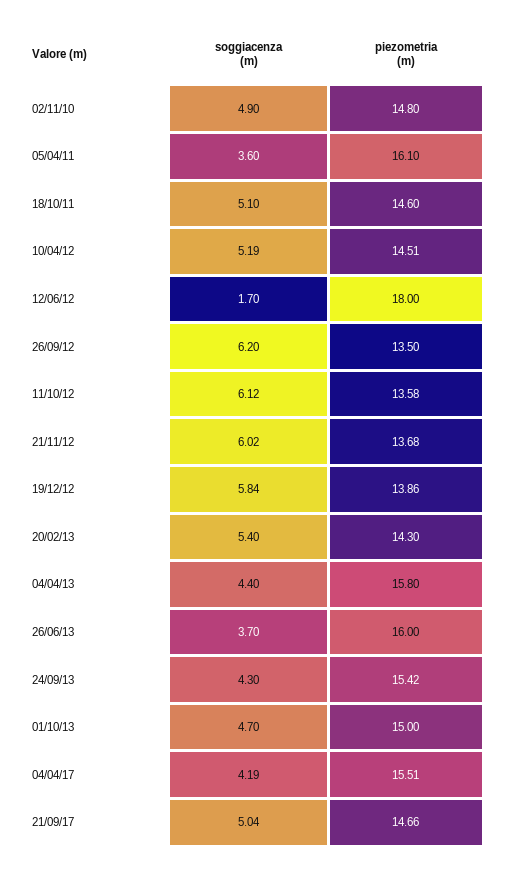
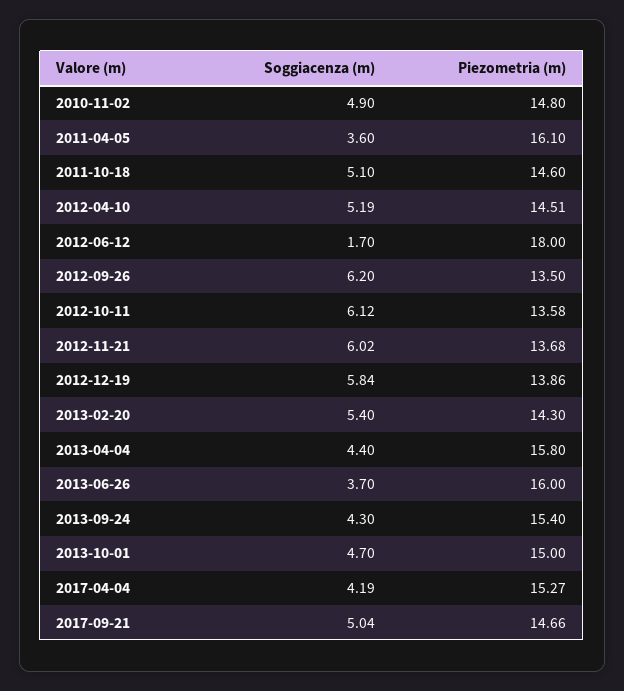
piezometria (m), 24/09/13: 15.42 -> 15.4
piezometria (m), 04/04/17: 15.51 -> 15.27

